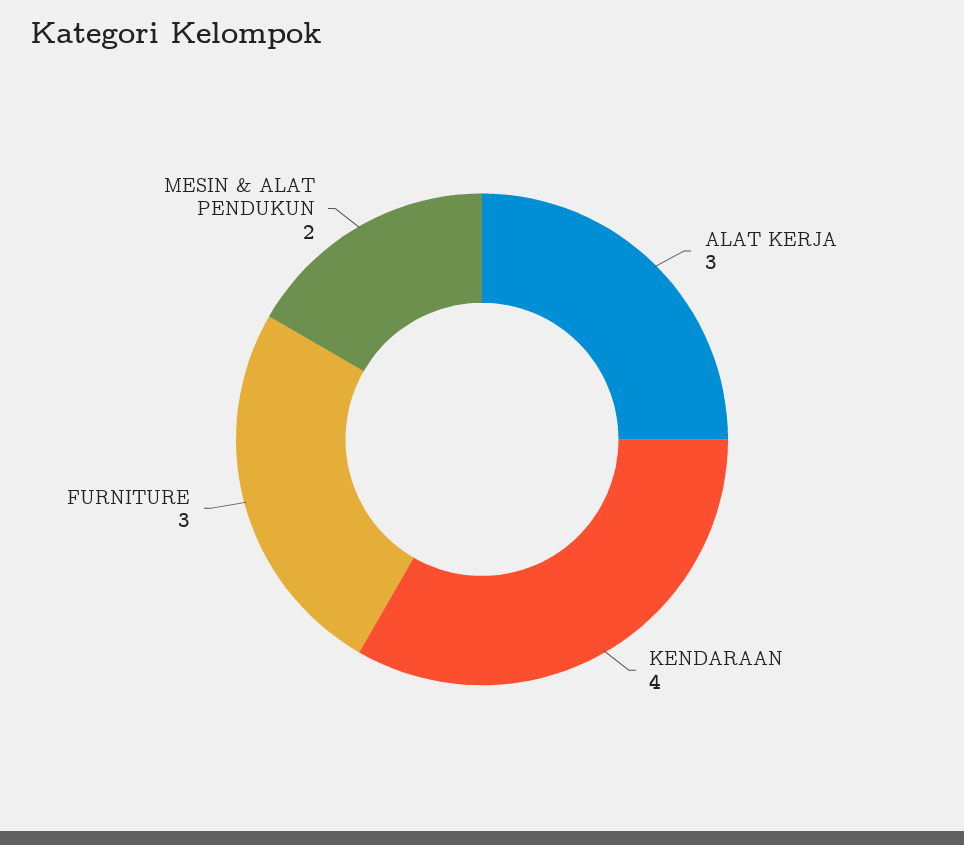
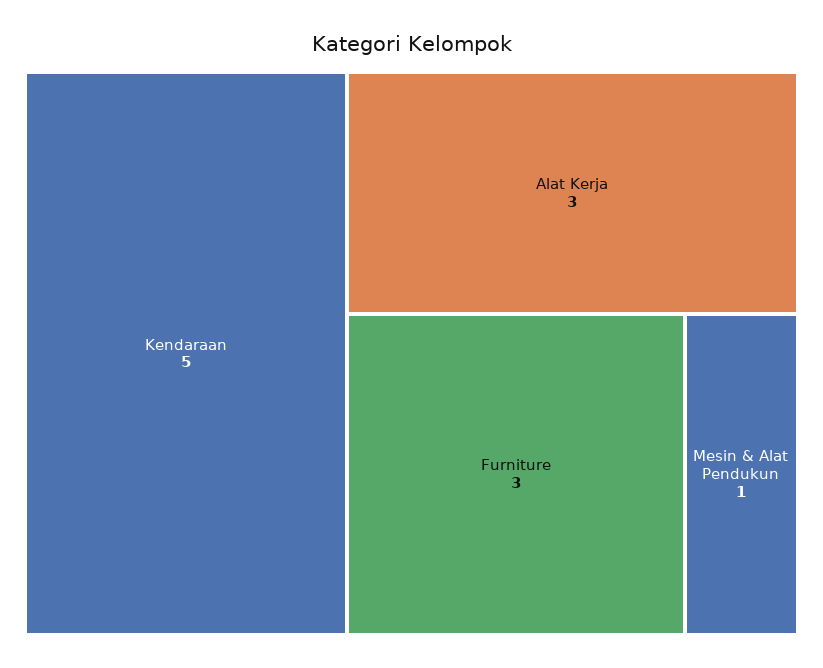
KENDARAAN: 4 -> 5
MESIN & ALAT PENDUKUN: 2 -> 1

